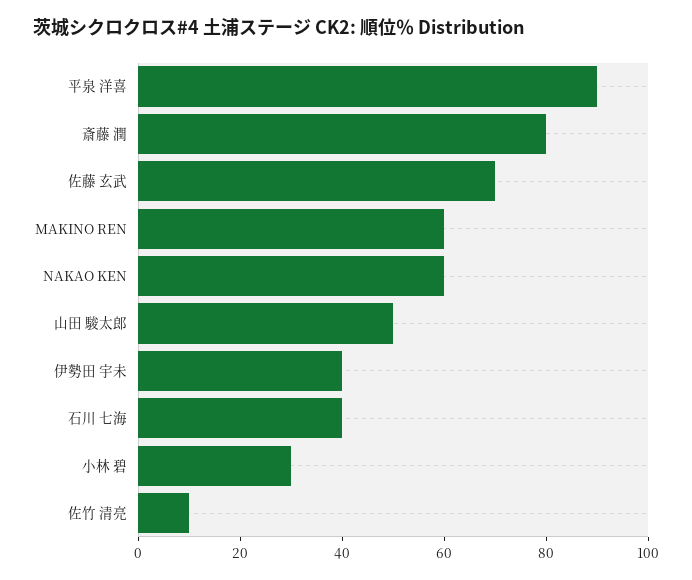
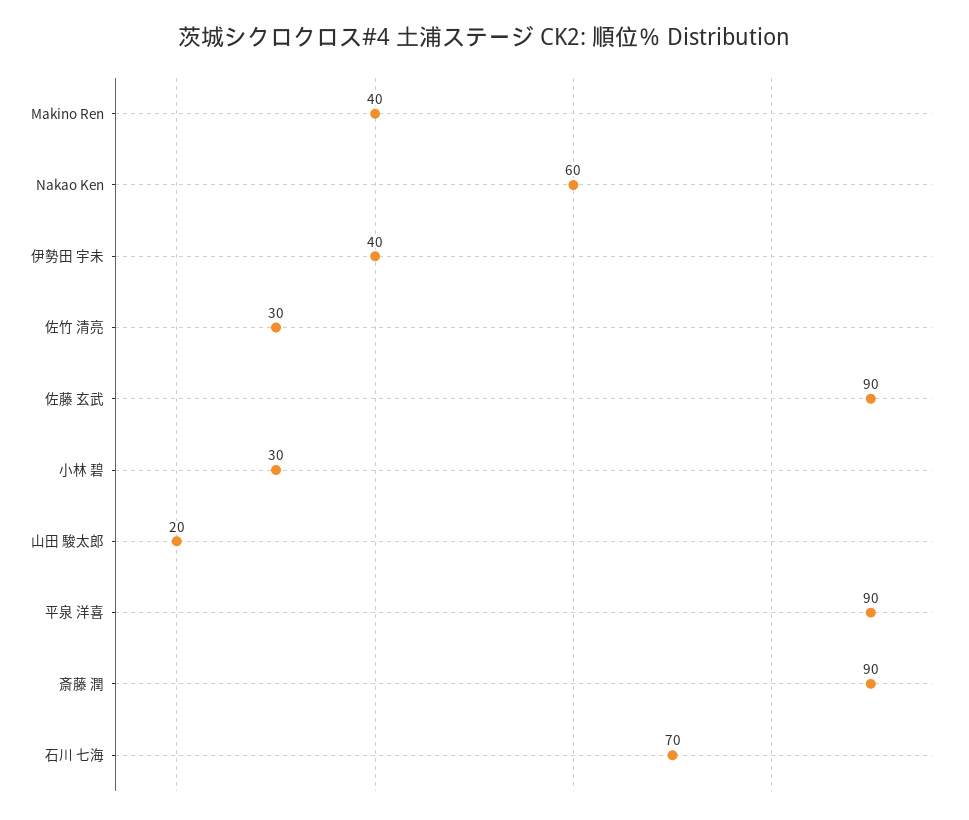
斎藤 潤: 80 -> 90
佐藤 玄武: 70 -> 90
MAKINO REN: 60 -> 40
山田 駿太郎: 50 -> 20
石川 七海: 40 -> 70
佐竹 清亮: 10 -> 30

